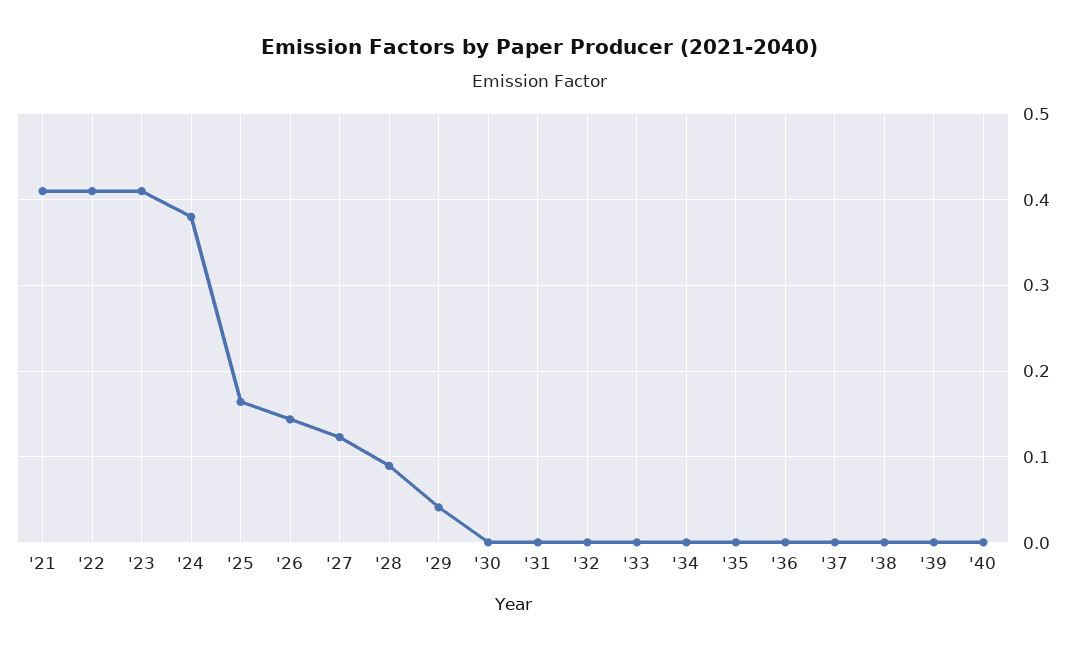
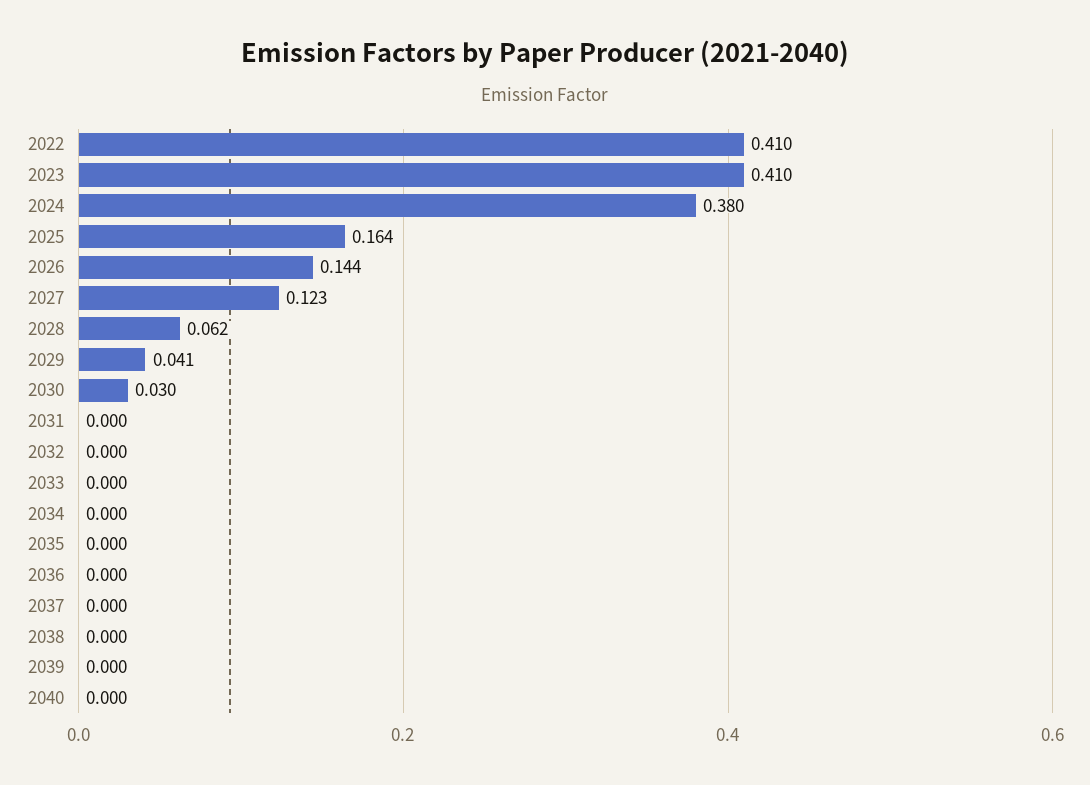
'21: 0.41 -> none
'28: 0.09 -> 0.062
'30: 0 -> 0.03

